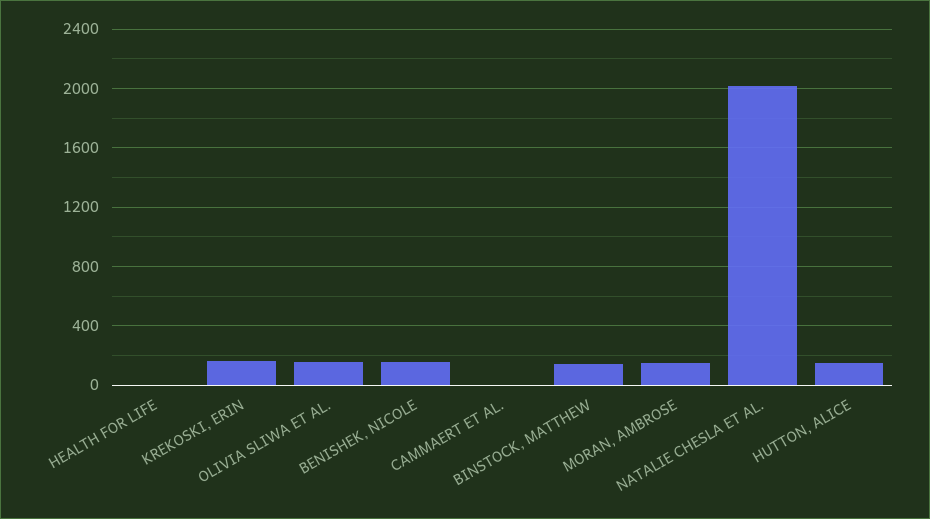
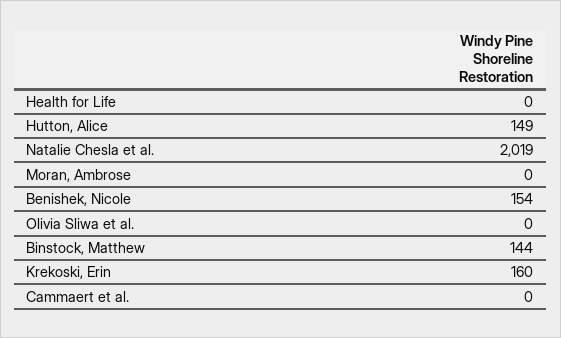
OLIVIA SLIWA ET AL.: 150 -> 0
MORAN, AMBROSE: 150 -> 0

